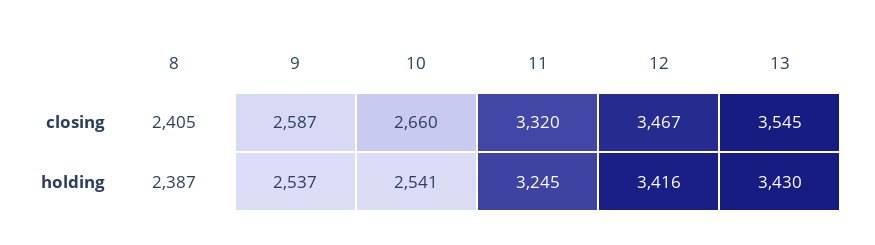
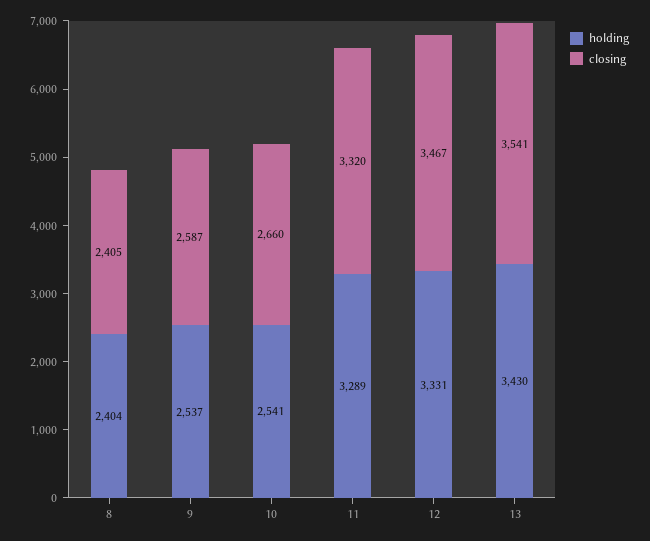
closing, 13: 3545 -> 3541
holding, 8: 2387 -> 2404
holding, 11: 3245 -> 3289
holding, 12: 3416 -> 3331

